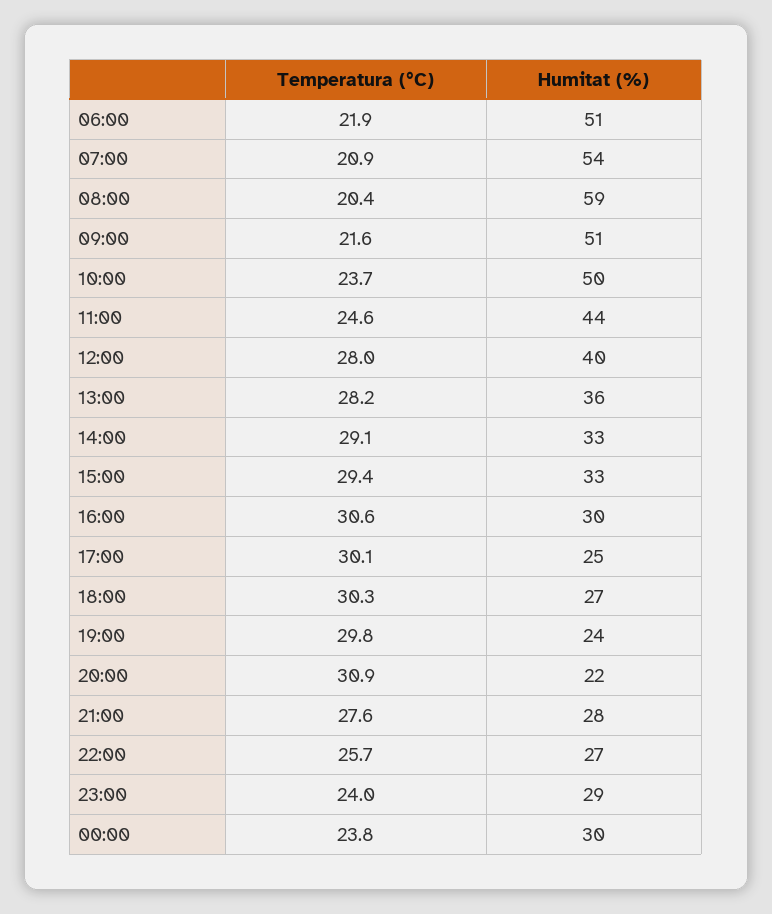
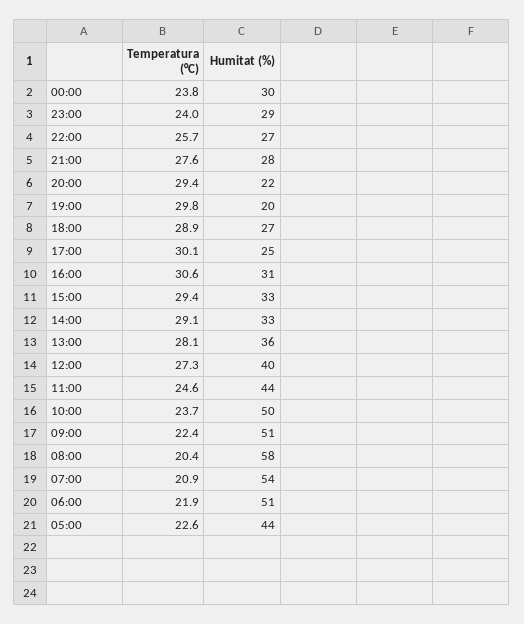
Humitat (%), 08:00: 59 -> 58
Temperatura (°C), 09:00: 21.6 -> 22.4
Temperatura (°C), 12:00: 28 -> 27.3
Temperatura (°C), 13:00: 28.2 -> 28.1
Humitat (%), 16:00: 30 -> 31
Temperatura (°C), 18:00: 30.3 -> 28.9
Humitat (%), 19:00: 24 -> 20
Temperatura (°C), 20:00: 30.9 -> 29.4
Temperatura (°C), 05:00: none -> 22.6
Humitat (%), 05:00: none -> 44

